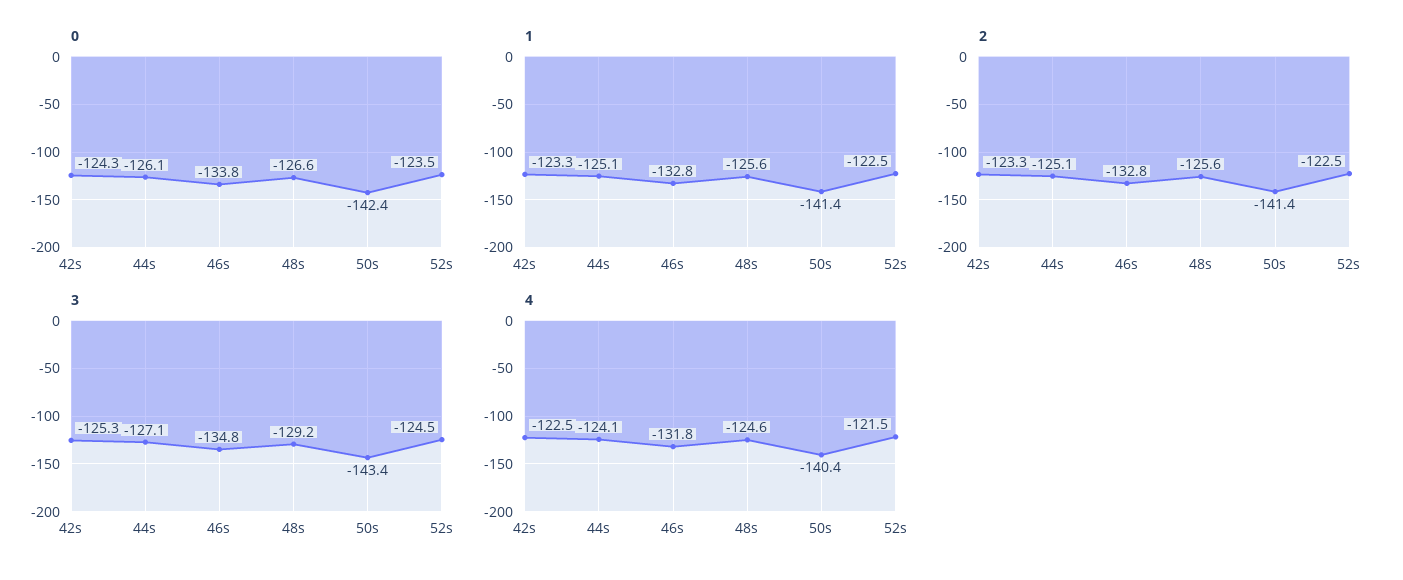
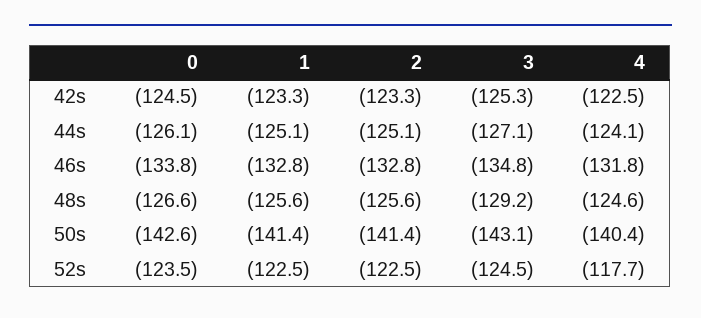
0, 42s: -124.3 -> -124.5
0, 50s: -142.4 -> -142.6
3, 50s: -143.4 -> -143.1
4, 52s: -121.5 -> -117.7

